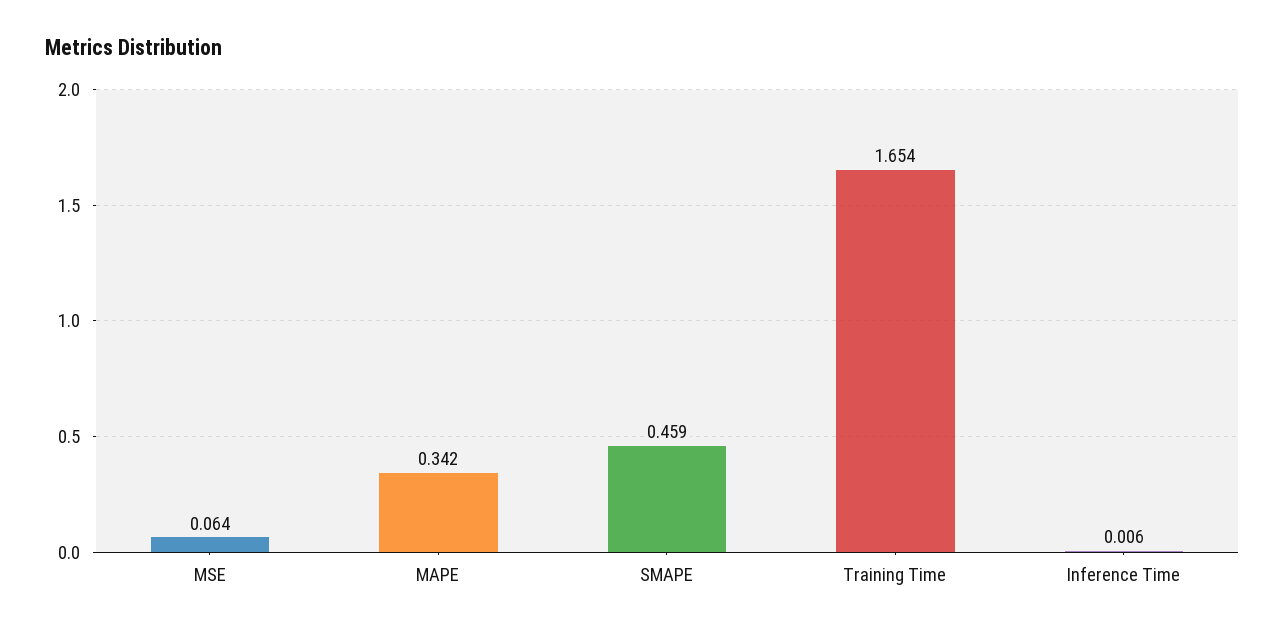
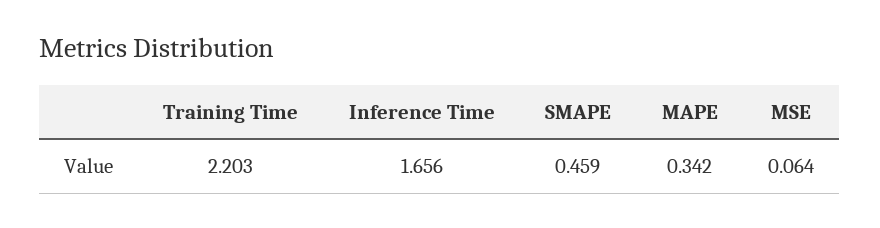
Training Time: 1.654 -> 2.203
Inference Time: 0.006 -> 1.656

